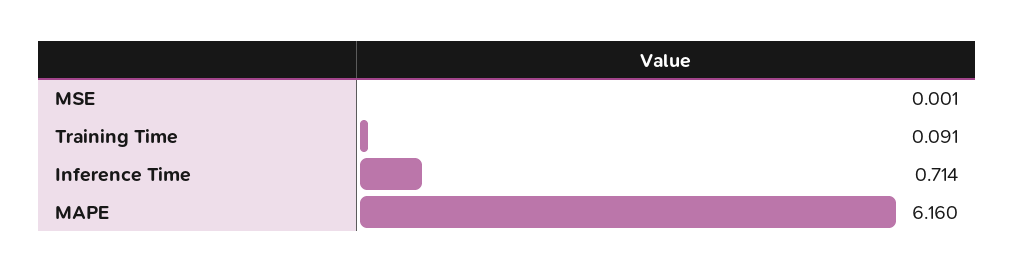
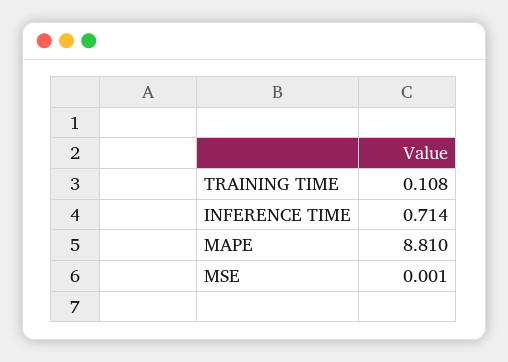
Training Time: 0.091 -> 0.108
MAPE: 6.16 -> 8.81

